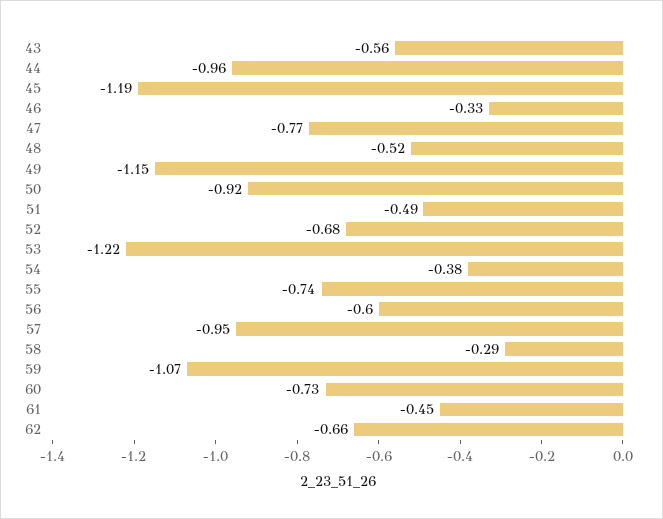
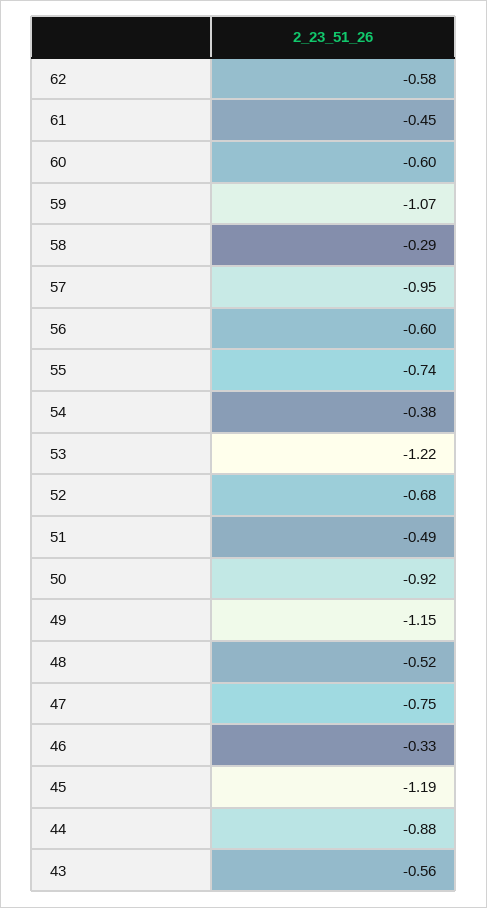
44: -0.96 -> -0.88
47: -0.77 -> -0.75
60: -0.73 -> -0.6
62: -0.66 -> -0.58

